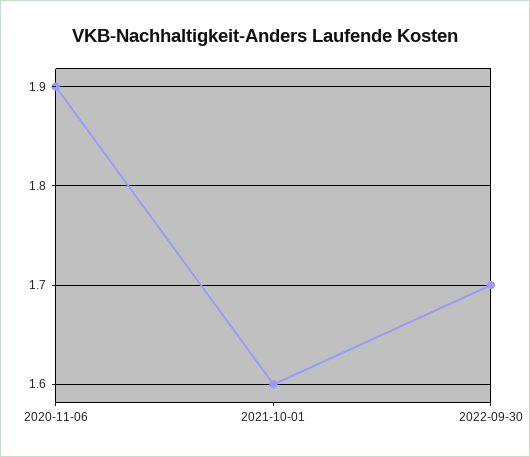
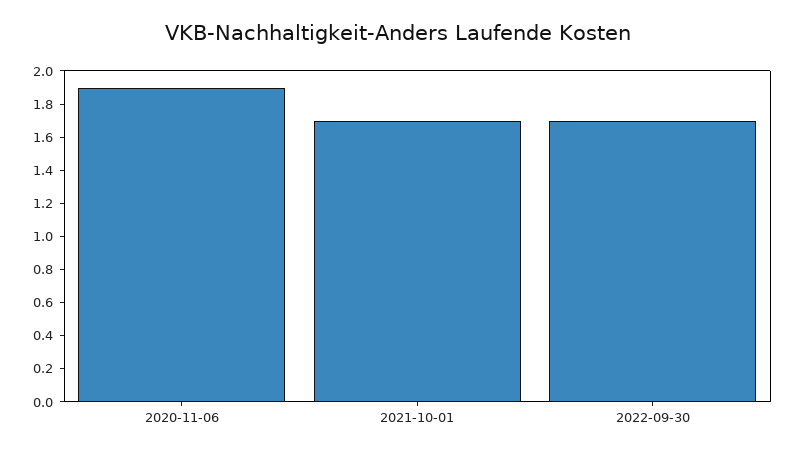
2021-10-01: 1.6 -> 1.7

